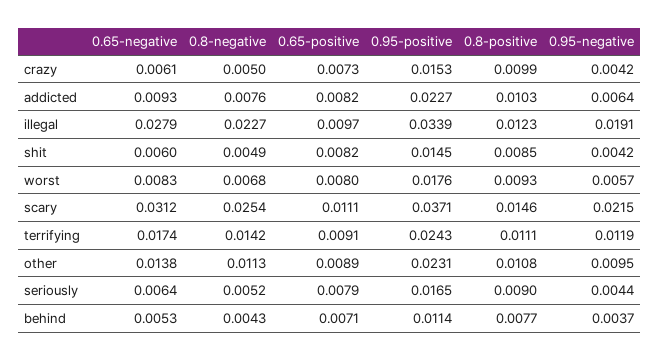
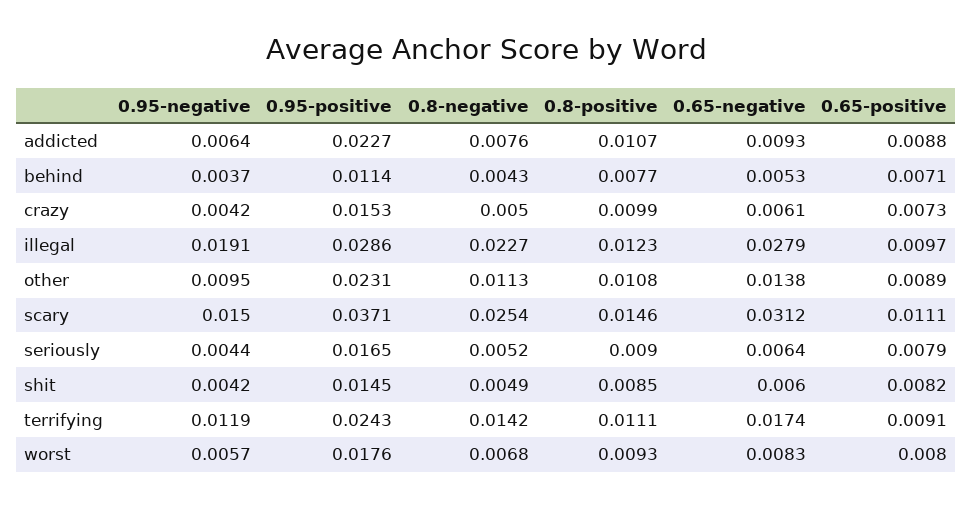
0.65-positive, addicted: 0.0082 -> 0.0088
0.8-positive, addicted: 0.0103 -> 0.0107
0.95-positive, illegal: 0.0339 -> 0.0286
0.95-negative, scary: 0.0215 -> 0.015

